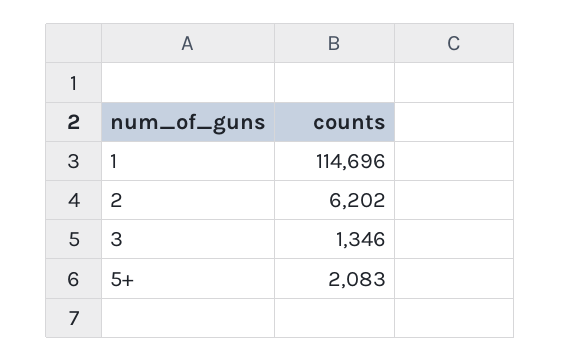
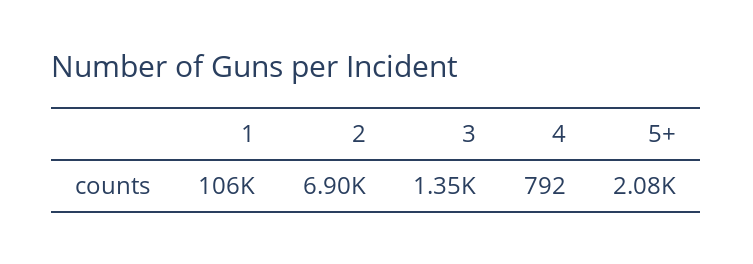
1: 114696 -> 106000
2: 6202 -> 6900
4: none -> 792

